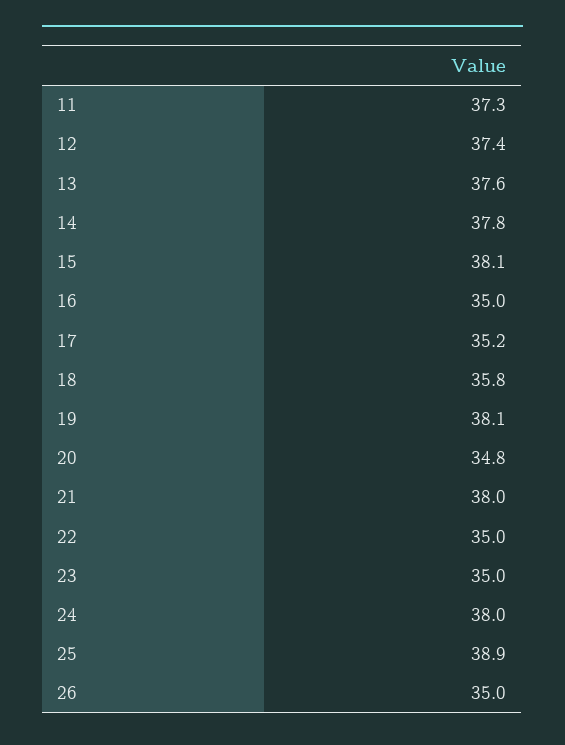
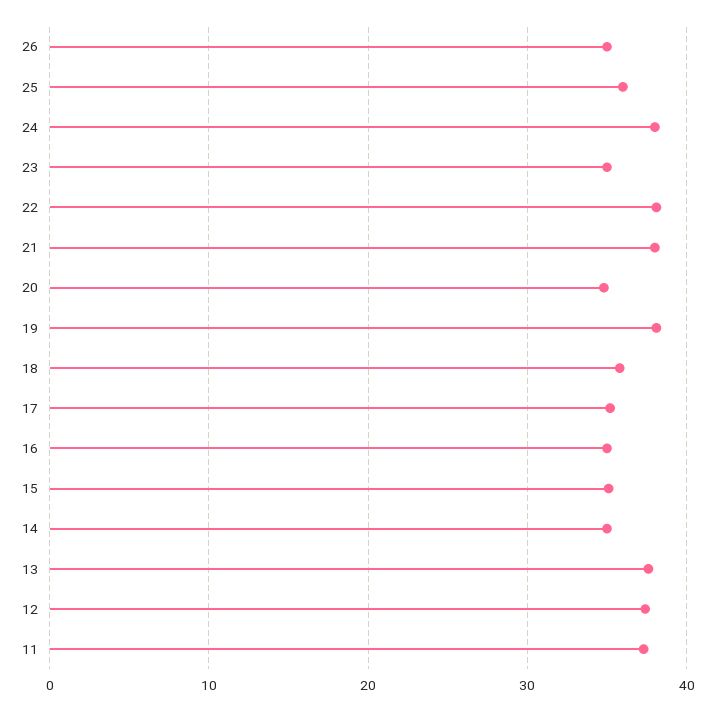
14: 37.8 -> 35
15: 38.1 -> 35
22: 35 -> 38
25: 38.9 -> 36

